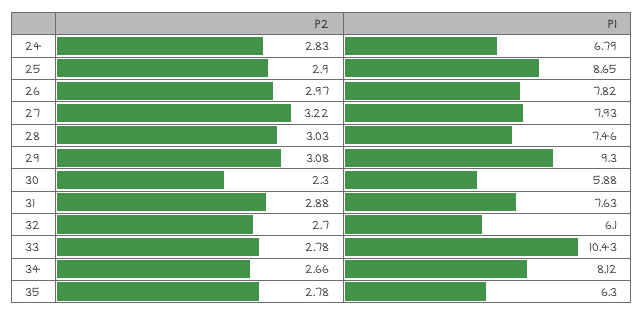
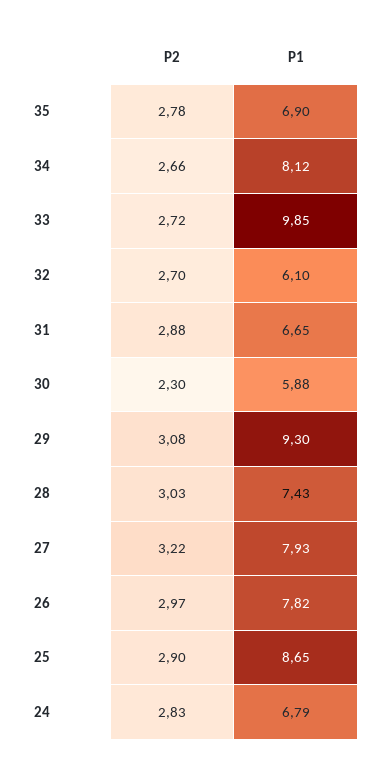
P1, 28: 7.46 -> 7.43
P1, 31: 7.63 -> 6.65
P2, 33: 2.78 -> 2.72
P1, 33: 10.43 -> 9.85
P1, 35: 6.3 -> 6.9

